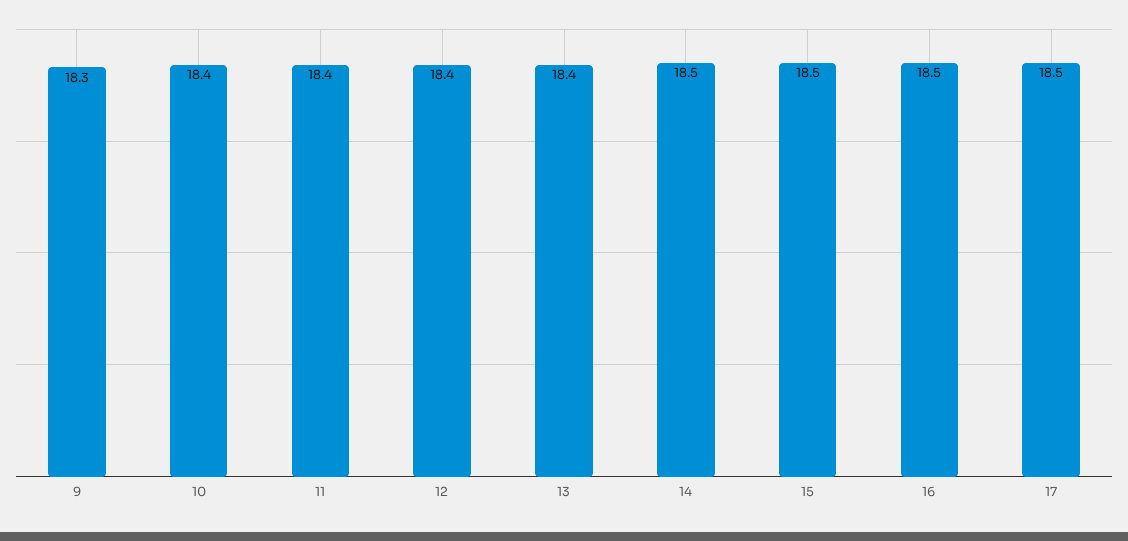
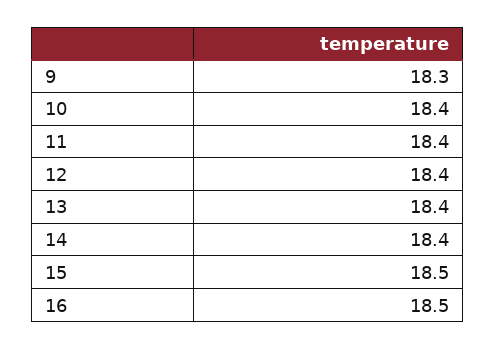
14: 18.5 -> 18.4
17: 18.5 -> none

